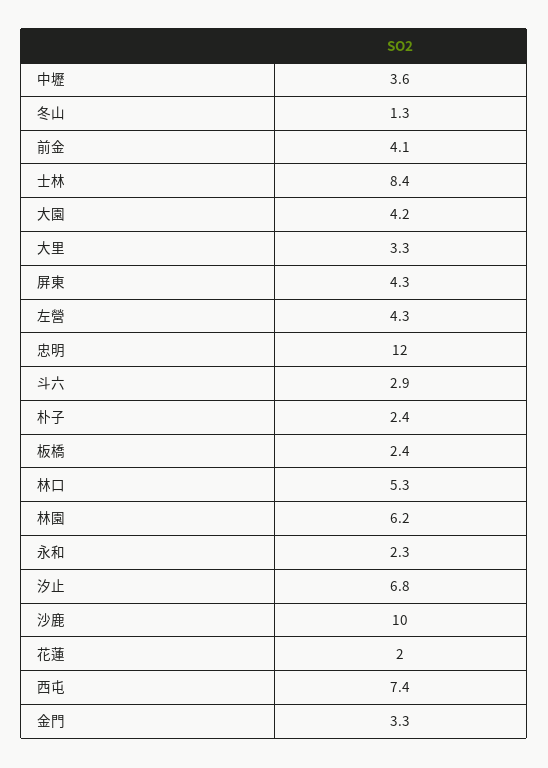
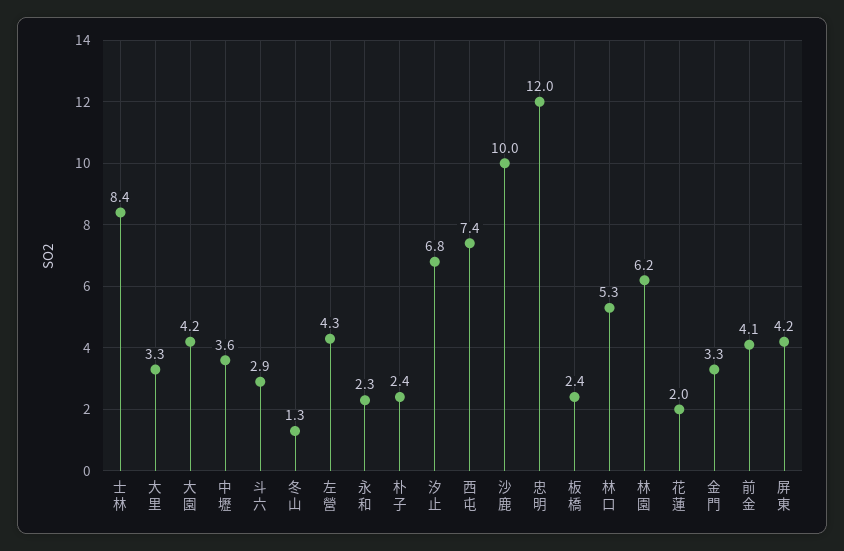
屏東: 4.3 -> 4.2

